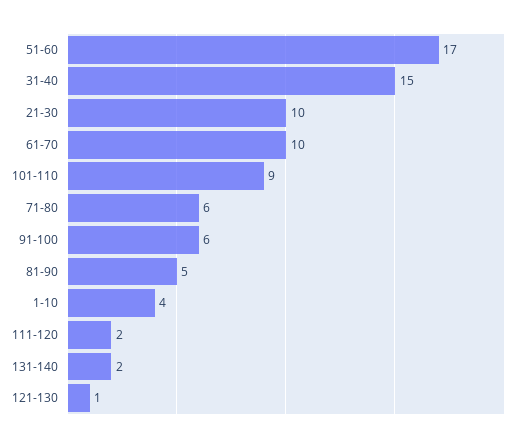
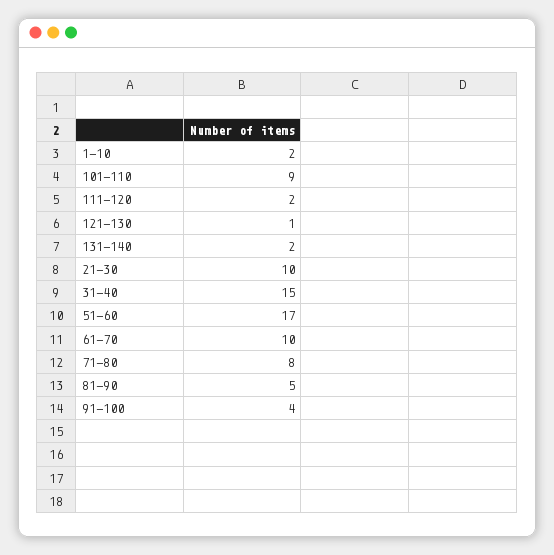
71-80: 6 -> 8
91-100: 6 -> 4
1-10: 4 -> 2

